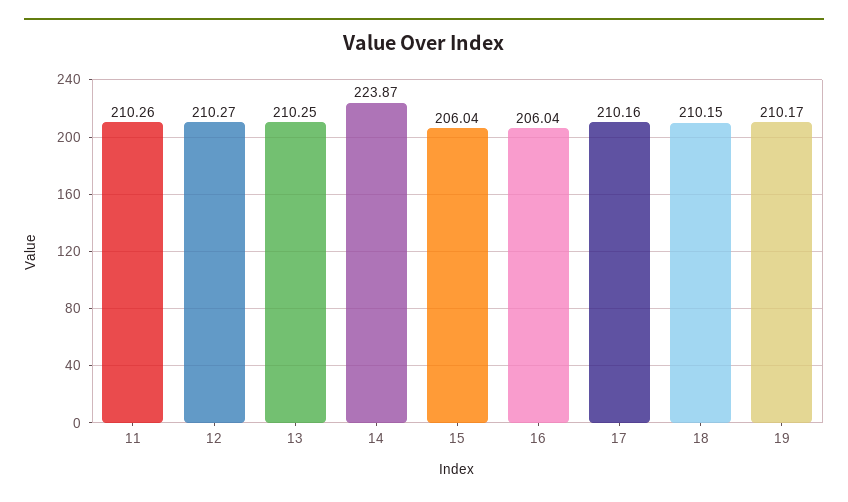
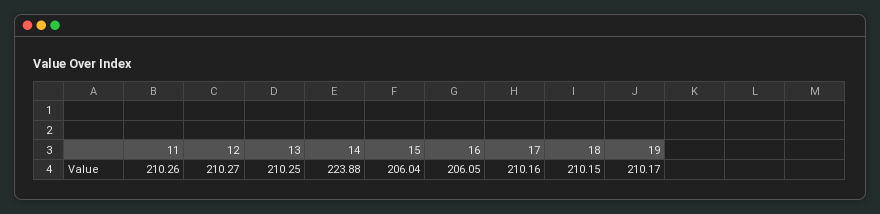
14: 223.87 -> 223.88
16: 206.04 -> 206.05

